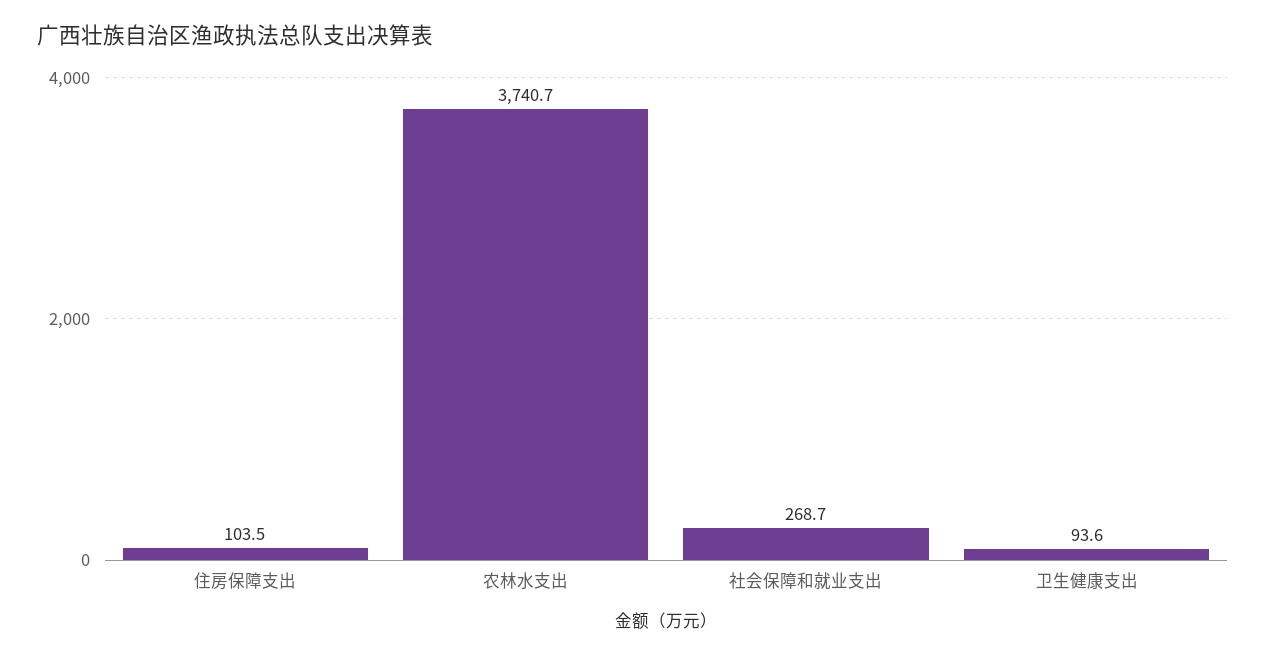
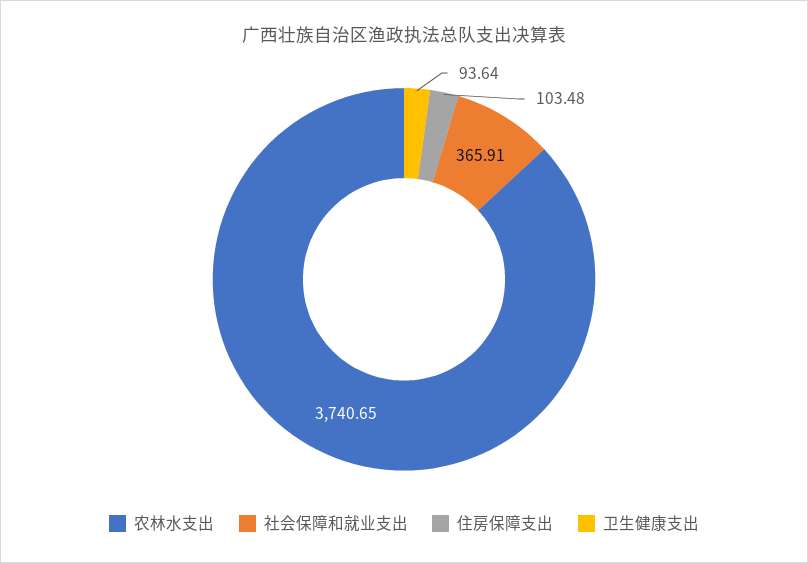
社会保障和就业支出: 268.7 -> 365.91

